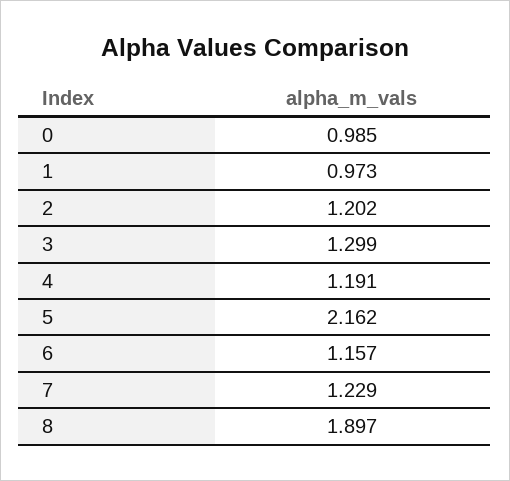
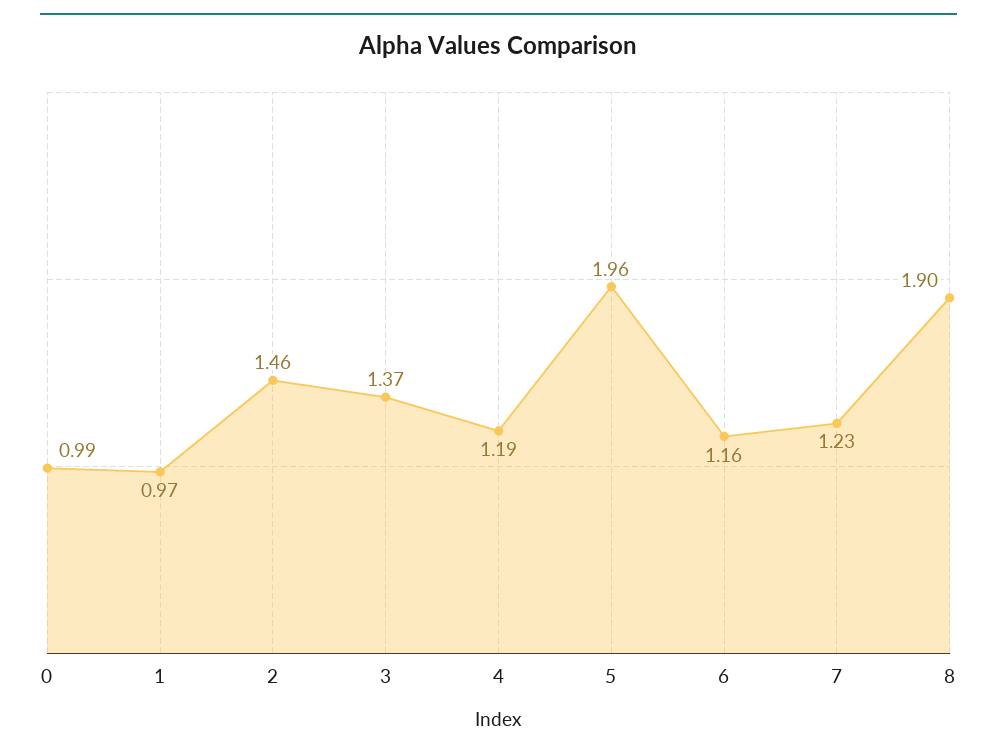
2: 1.202 -> 1.46
3: 1.299 -> 1.37
5: 2.162 -> 1.96

